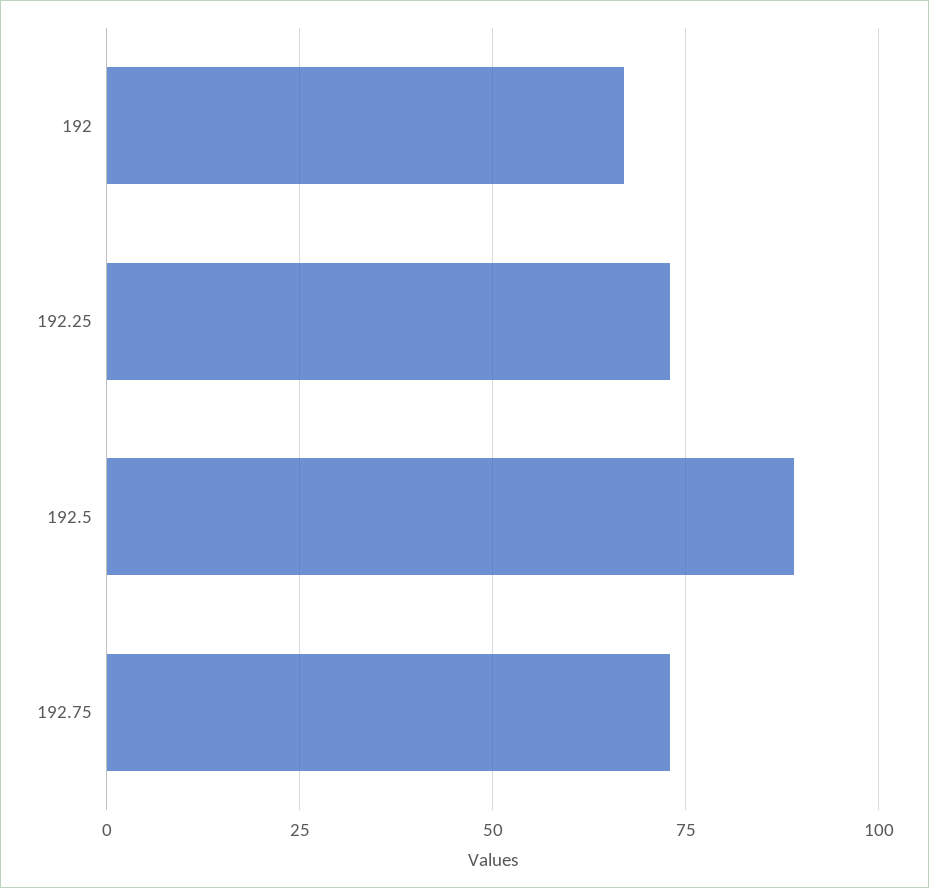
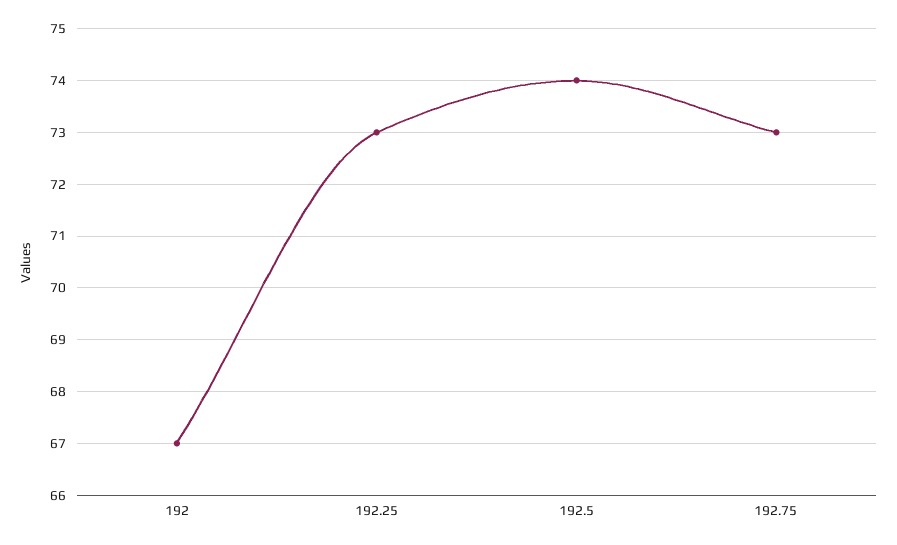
192.5: 90 -> 74

